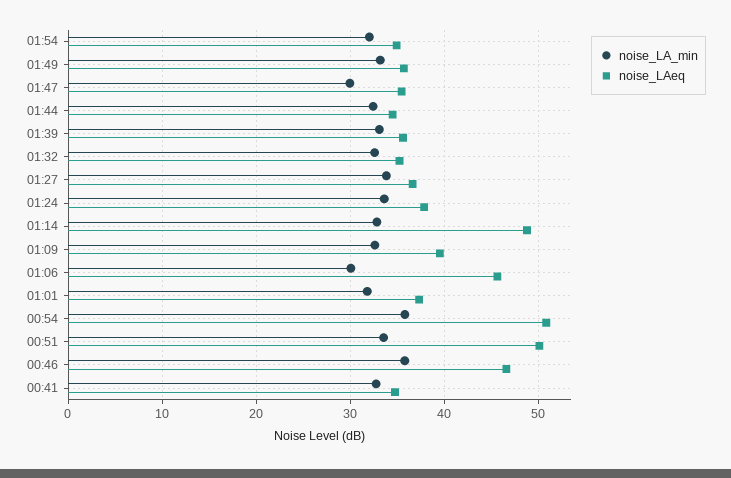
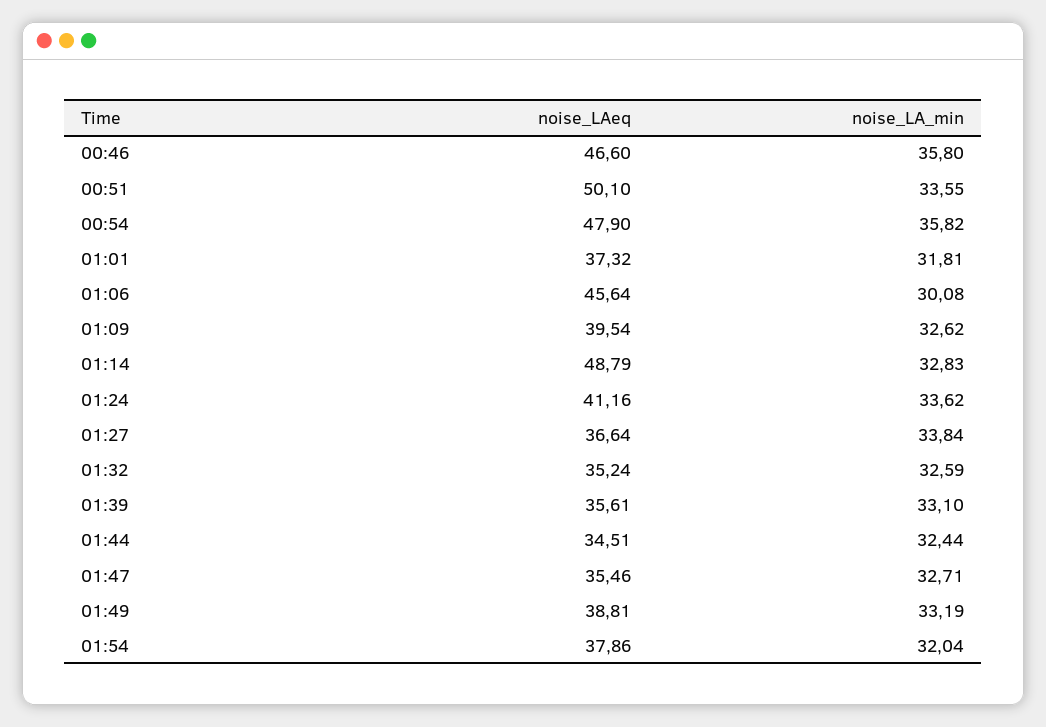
noise_LAeq, 01:54: 35 -> 37.86
noise_LAeq, 01:49: 36 -> 38.81
noise_LA_min, 01:47: 30 -> 32.71
noise_LAeq, 01:24: 38 -> 41.16
noise_LAeq, 00:54: 51 -> 47.9
noise_LA_min, 00:41: 33 -> none
noise_LAeq, 00:41: 35 -> none

